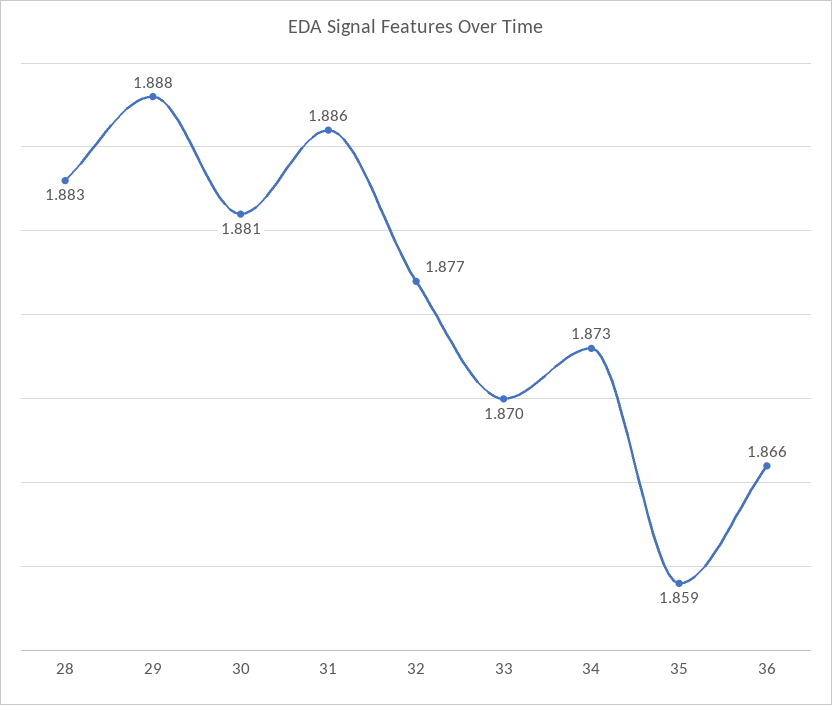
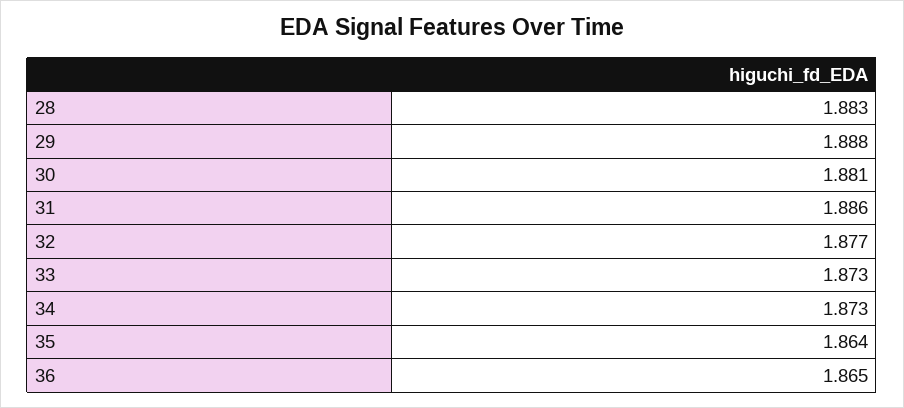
33: 1.87 -> 1.873
35: 1.859 -> 1.864
36: 1.866 -> 1.865

